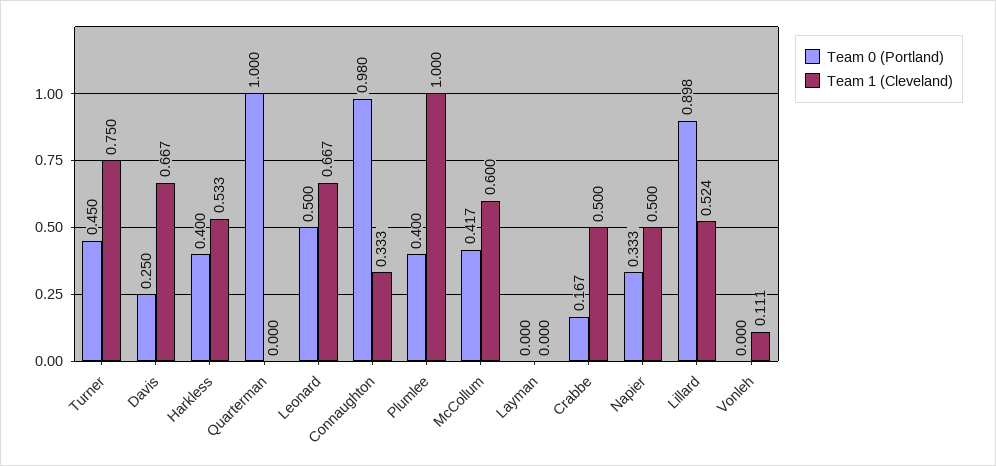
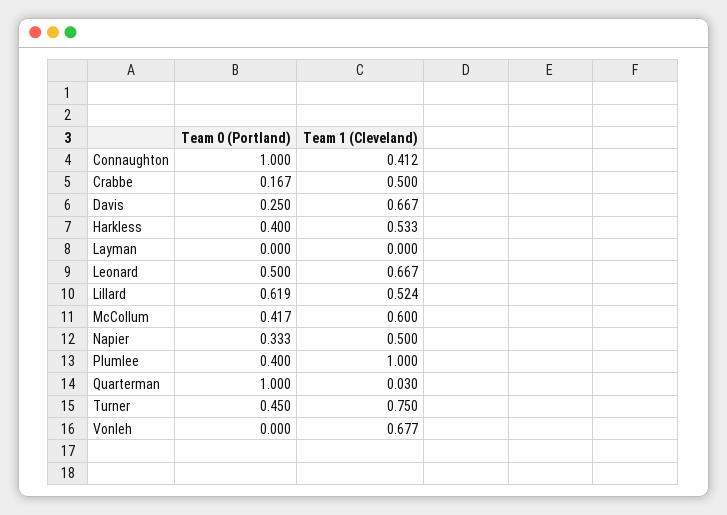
Team 1 (Cleveland), Quarterman: 0 -> 0.03
Team 0 (Portland), Connaughton: 0.98 -> 1
Team 1 (Cleveland), Connaughton: 0.333 -> 0.412
Team 0 (Portland), Lillard: 0.898 -> 0.619
Team 1 (Cleveland), Vonleh: 0.111 -> 0.677

